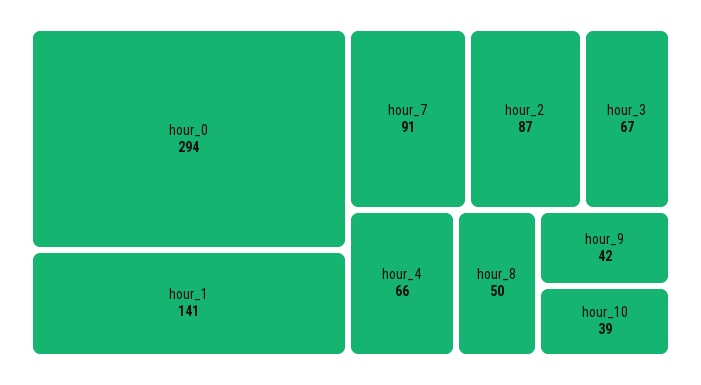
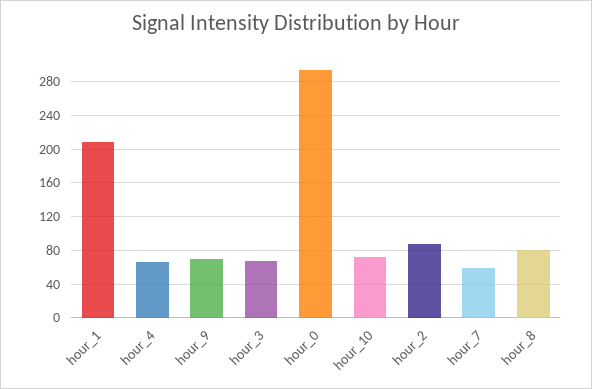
hour_1: 141 -> 210
hour_7: 91 -> 60
hour_8: 50 -> 80
hour_9: 42 -> 70
hour_10: 39 -> 70

